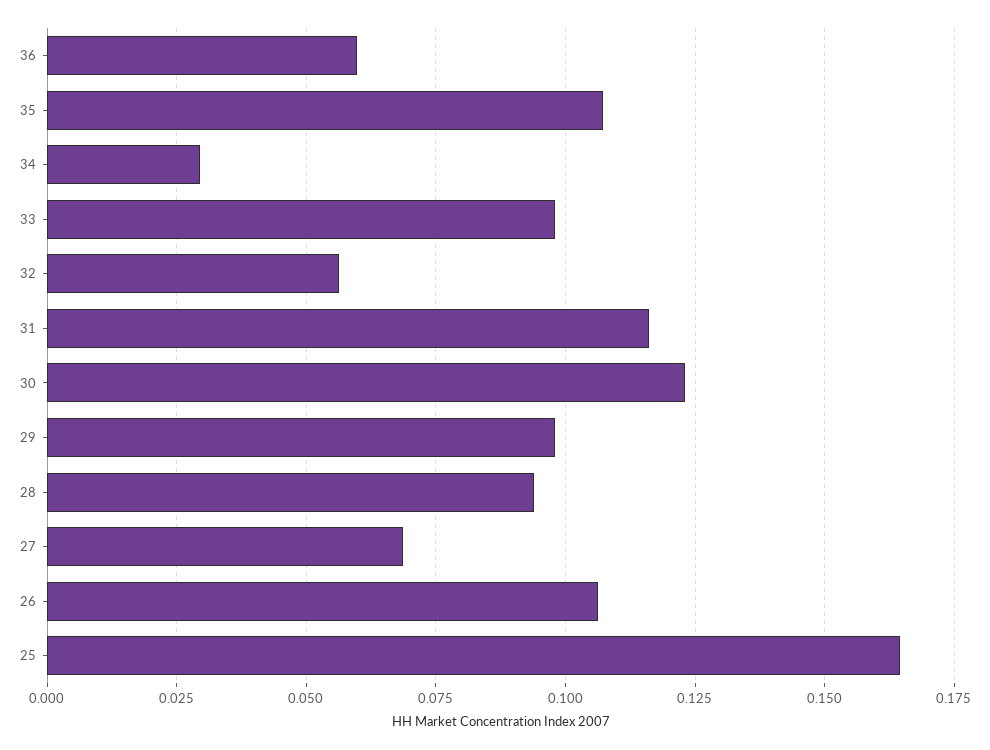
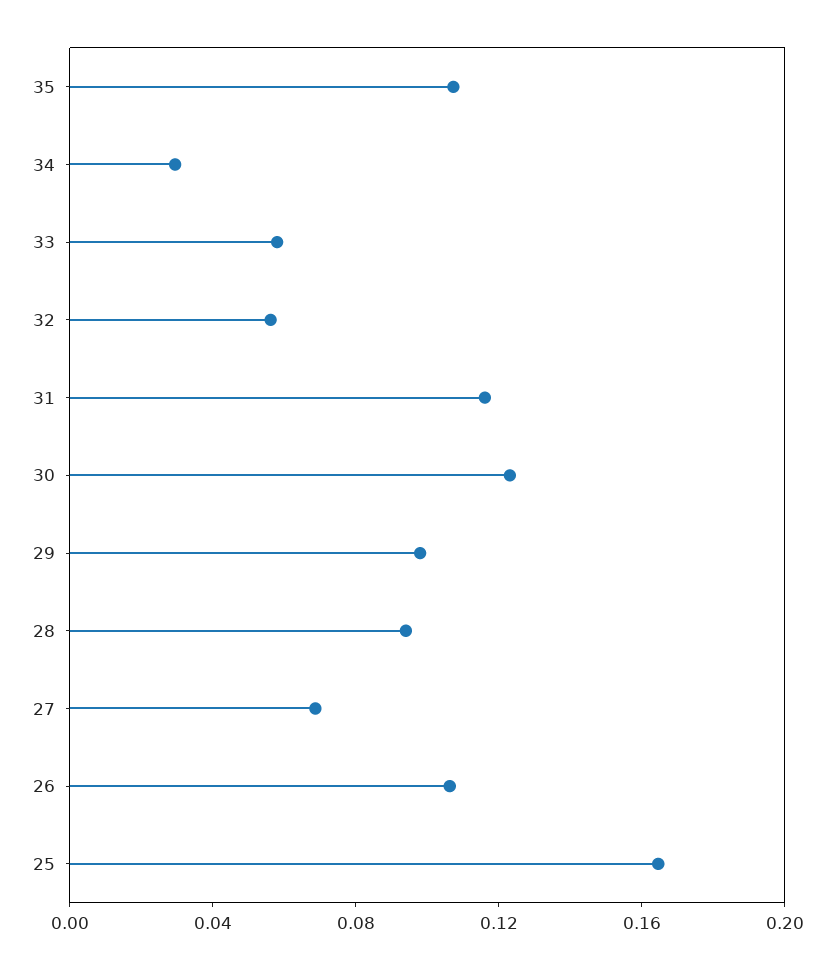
36: 0.06 -> none
33: 0.0975 -> 0.06

